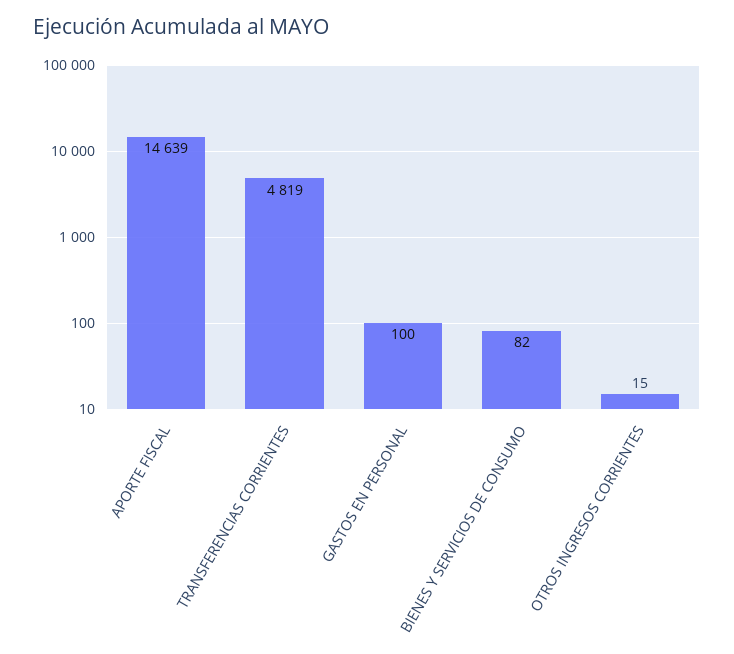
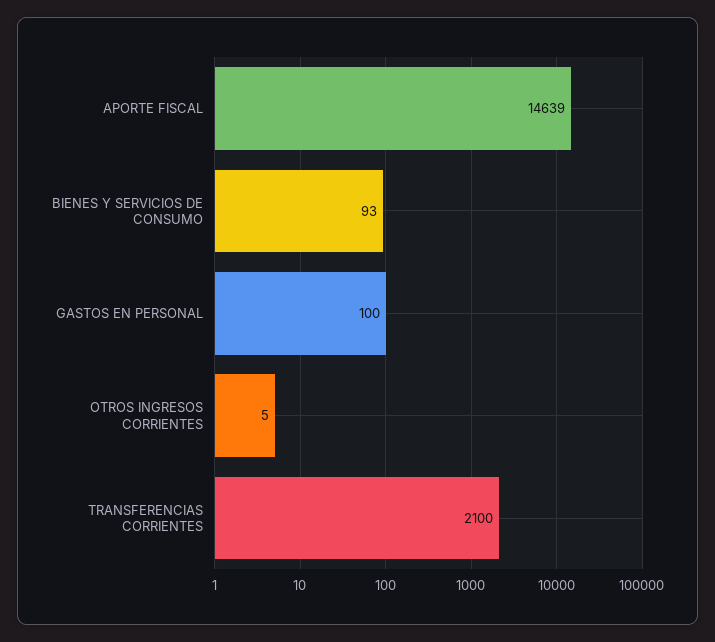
TRANSFERENCIAS CORRIENTES: 4819 -> 2100
BIENES Y SERVICIOS DE CONSUMO: 82 -> 93
OTROS INGRESOS CORRIENTES: 15 -> 5

